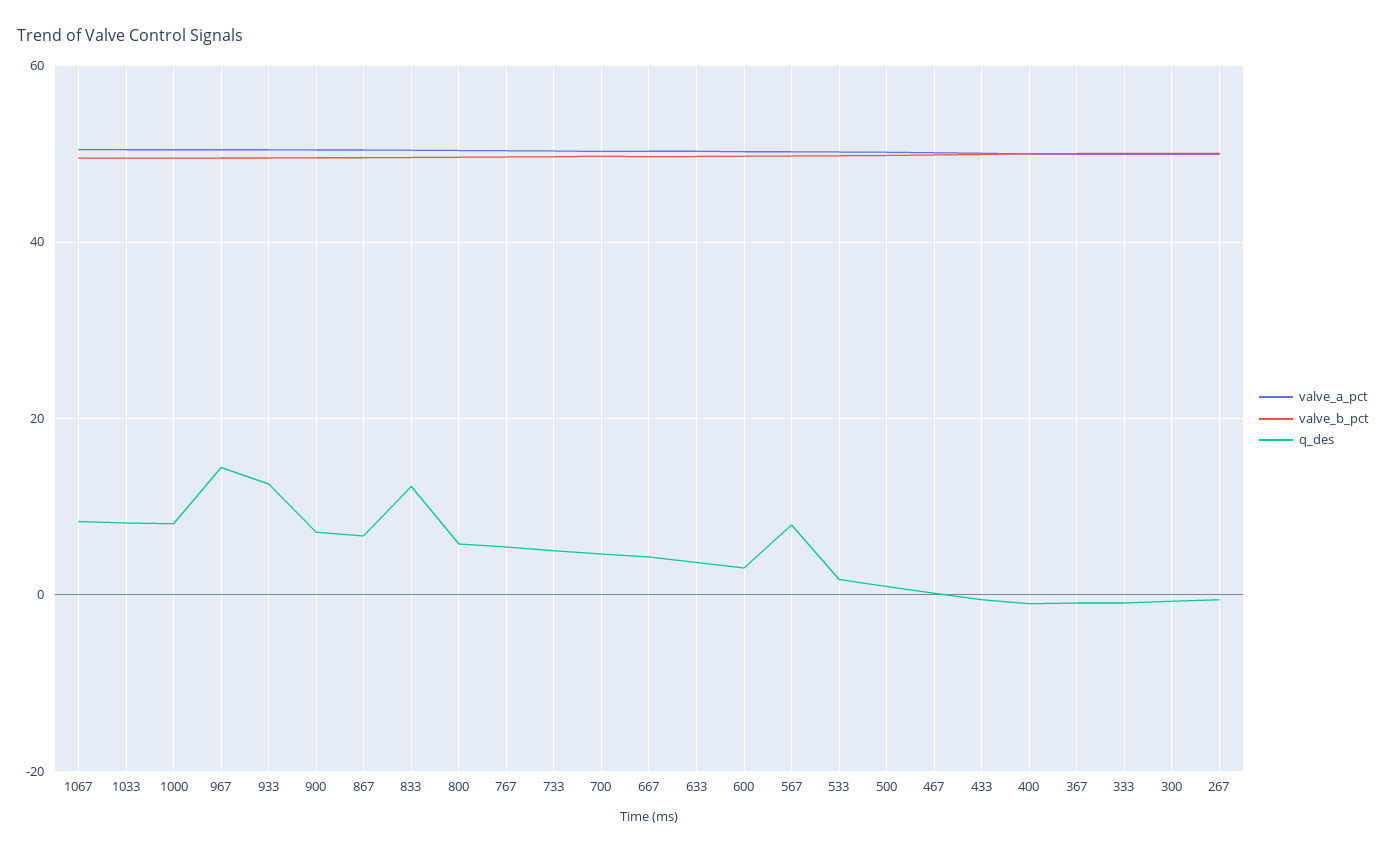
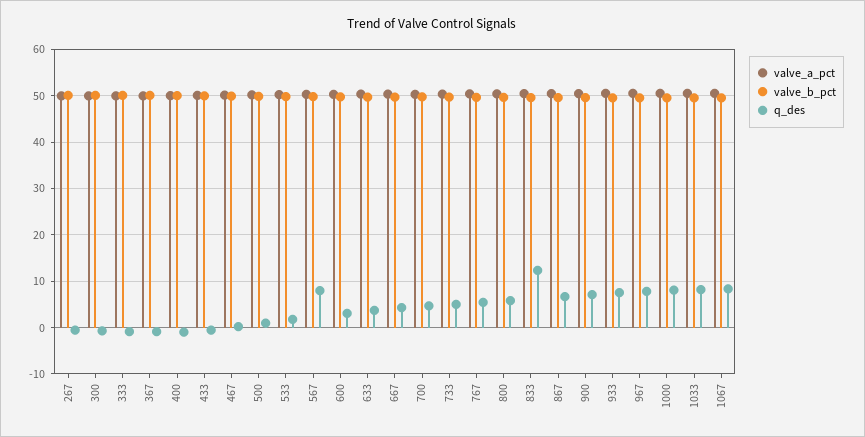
q_des, 967: 14 -> 8
q_des, 933: 12 -> 8

